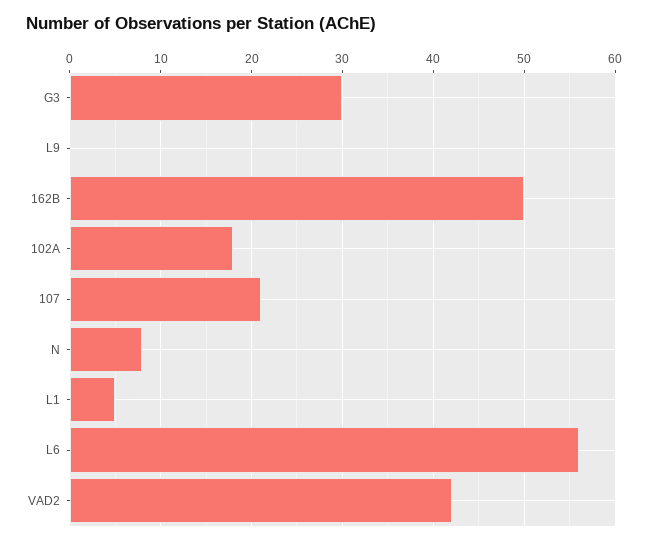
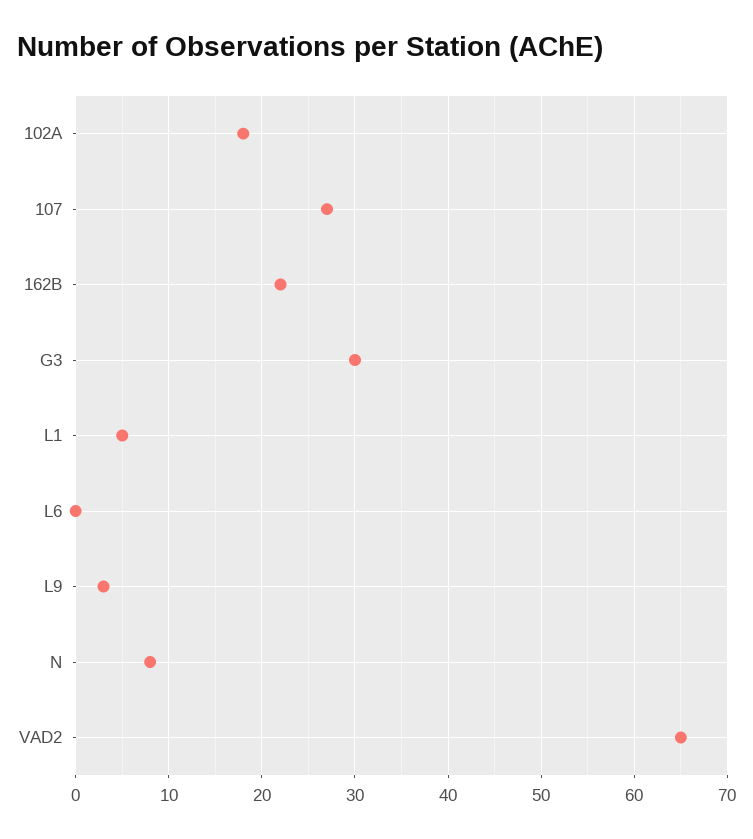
L9: 0 -> 3
162B: 50 -> 22
107: 21 -> 27
L6: 56 -> 0
VAD2: 42 -> 65

